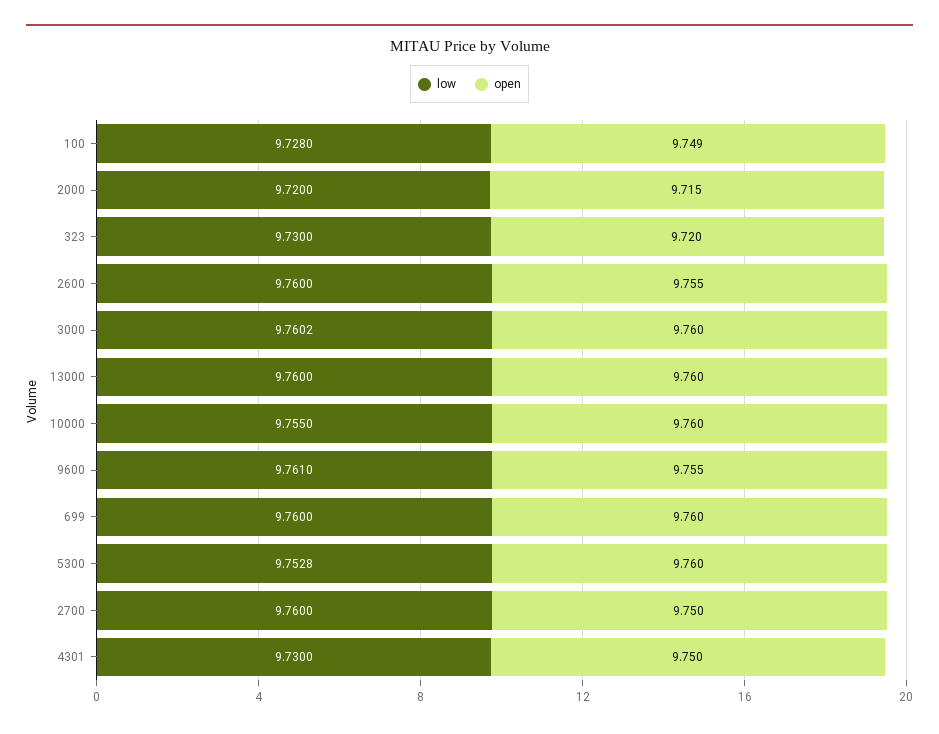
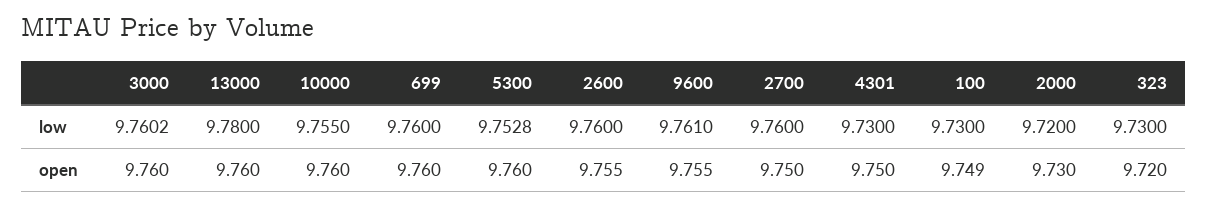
low, 100: 9.728 -> 9.73
open, 2000: 9.715 -> 9.73
low, 13000: 9.76 -> 9.78

